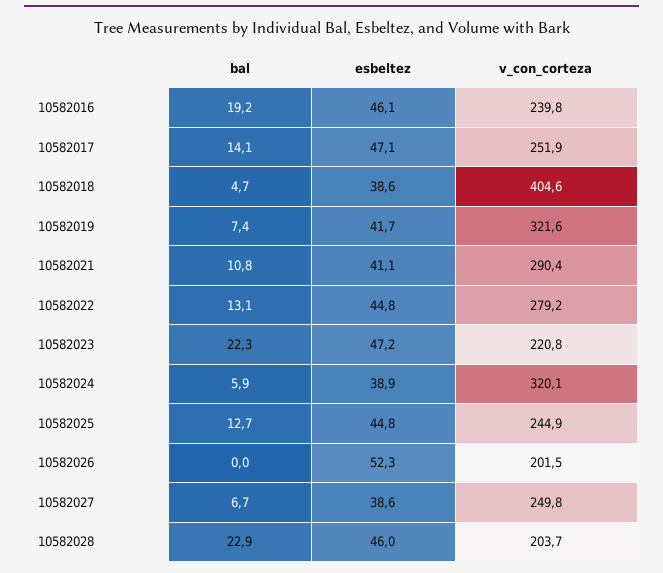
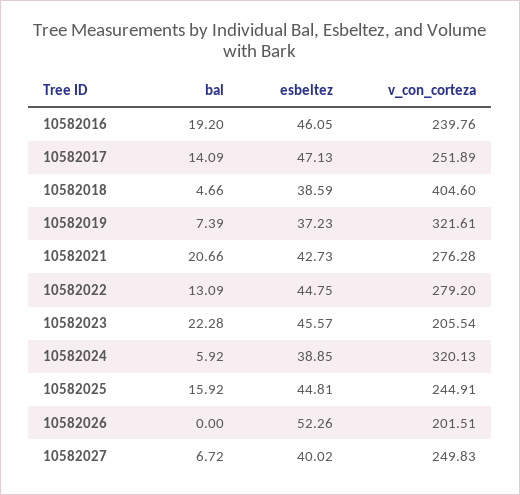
esbeltez, 10582019: 41.7 -> 37.23
bal, 10582021: 10.8 -> 20.66
esbeltez, 10582021: 41.1 -> 42.73
v_con_corteza, 10582021: 290.4 -> 276.28
esbeltez, 10582023: 47.2 -> 45.57
v_con_corteza, 10582023: 220.8 -> 205.54
bal, 10582025: 12.7 -> 15.92
esbeltez, 10582027: 38.6 -> 40.02
bal, 10582028: 22.9 -> none
esbeltez, 10582028: 46 -> none
v_con_corteza, 10582028: 203.7 -> none

